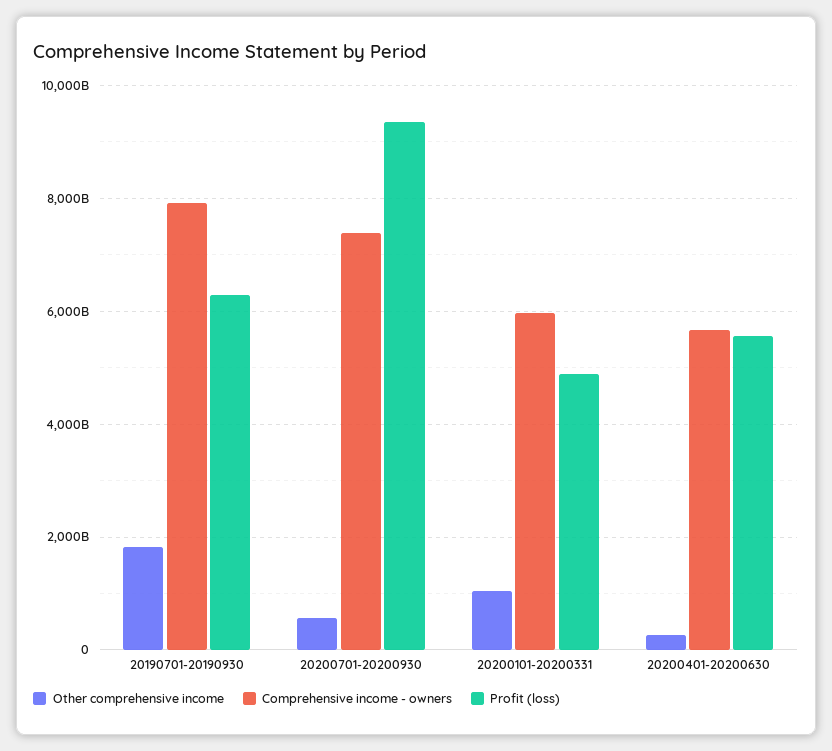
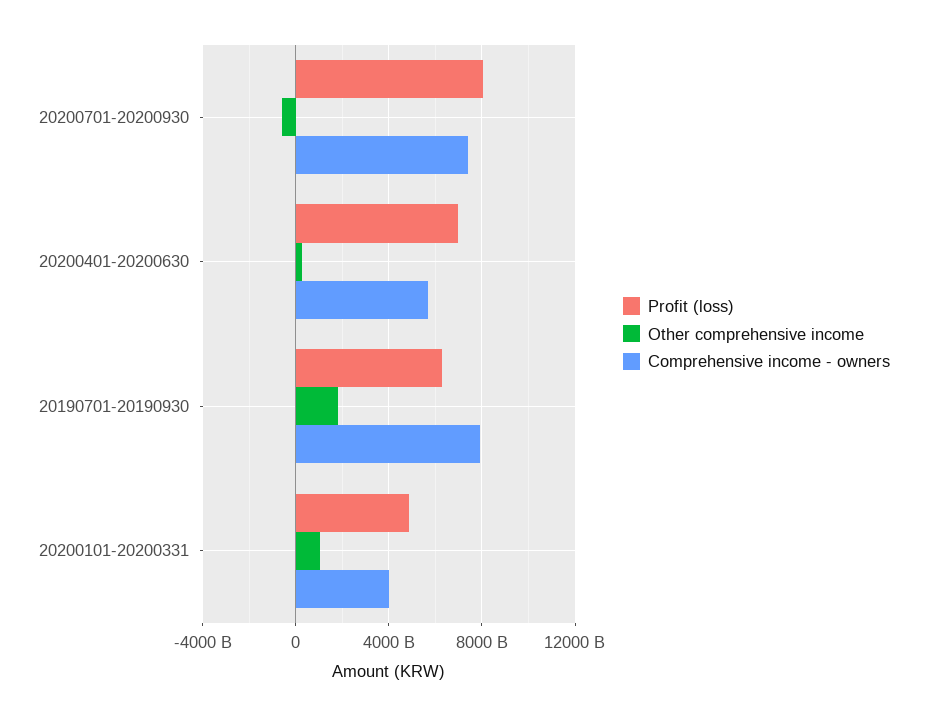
Other comprehensive income, 20200701-20200930: 600000000000 -> -500000000000
Profit (loss), 20200701-20200930: 9400000000000 -> 8000000000000
Comprehensive income - owners, 20200101-20200331: 6000000000000 -> 4000000000000
Profit (loss), 20200401-20200630: 5600000000000 -> 7000000000000

